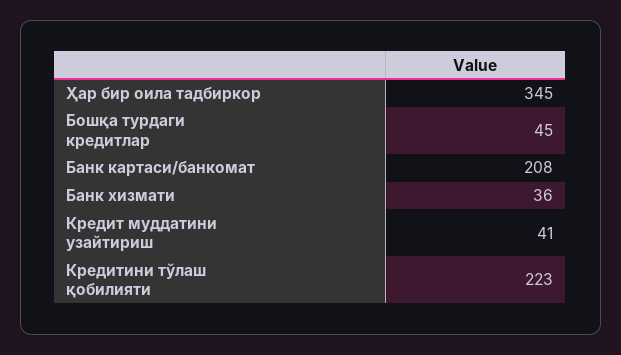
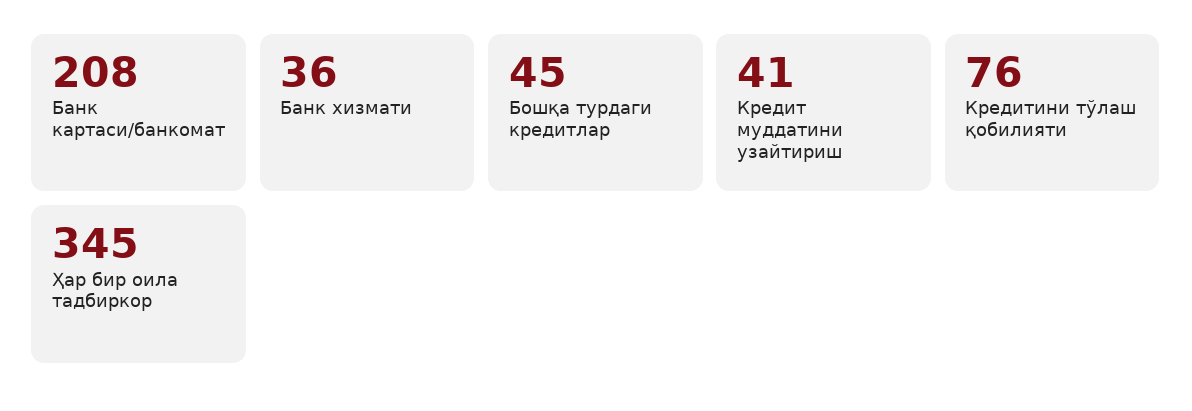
Кредитини тўлаш қобилияти: 223 -> 76

